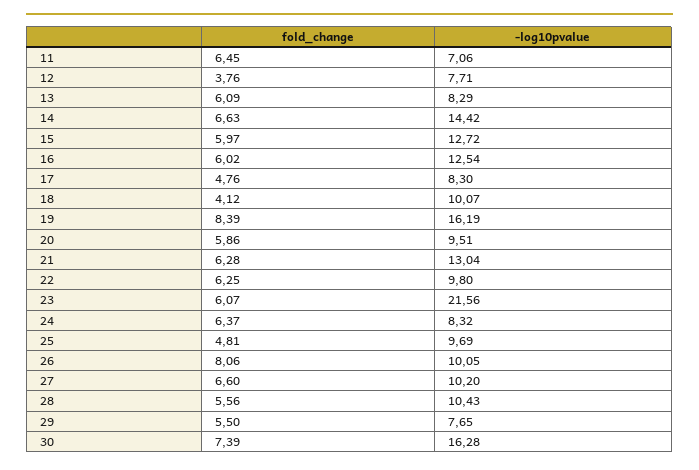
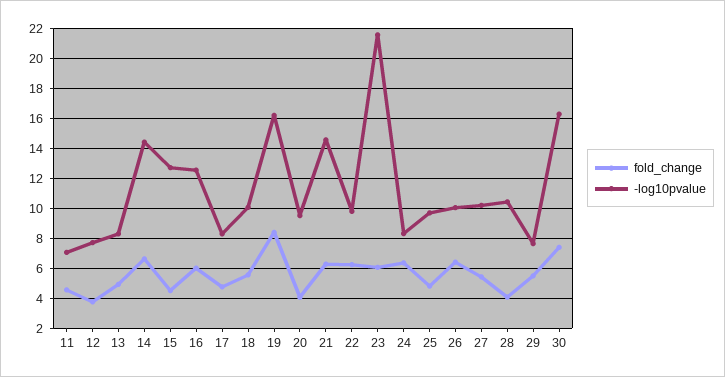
fold_change, 11: 6.45 -> 4.5
fold_change, 13: 6.09 -> 5
fold_change, 15: 5.97 -> 4.5
fold_change, 18: 4.12 -> 5.5
fold_change, 20: 5.86 -> 4
-log10pvalue, 21: 13.04 -> 14.5
fold_change, 26: 8.06 -> 6.5
fold_change, 27: 6.6 -> 5.5
fold_change, 28: 5.56 -> 4

